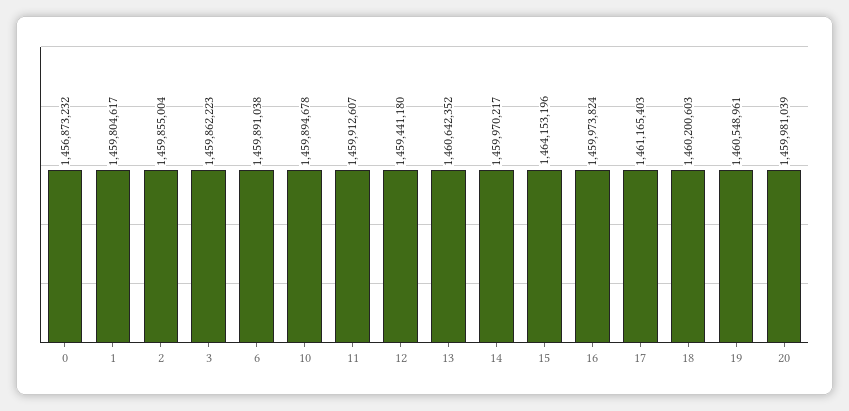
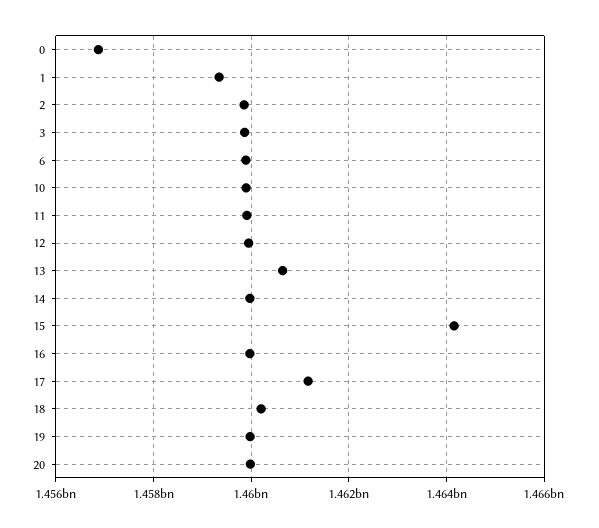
1: 1459804617 -> 1459400000
12: 1459441180 -> 1460000000
19: 1460548961 -> 1460000000

